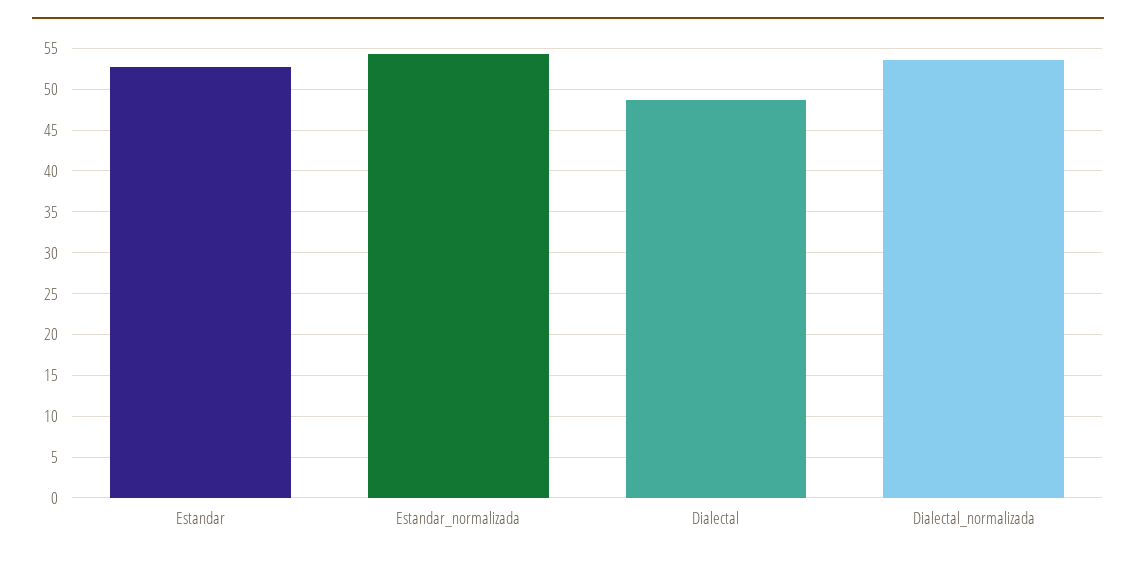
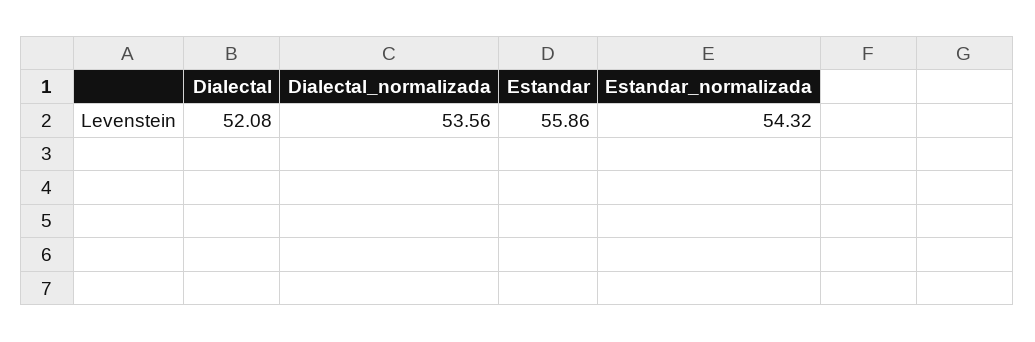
Estandar: 53 -> 55.86
Dialectal: 49 -> 52.08

